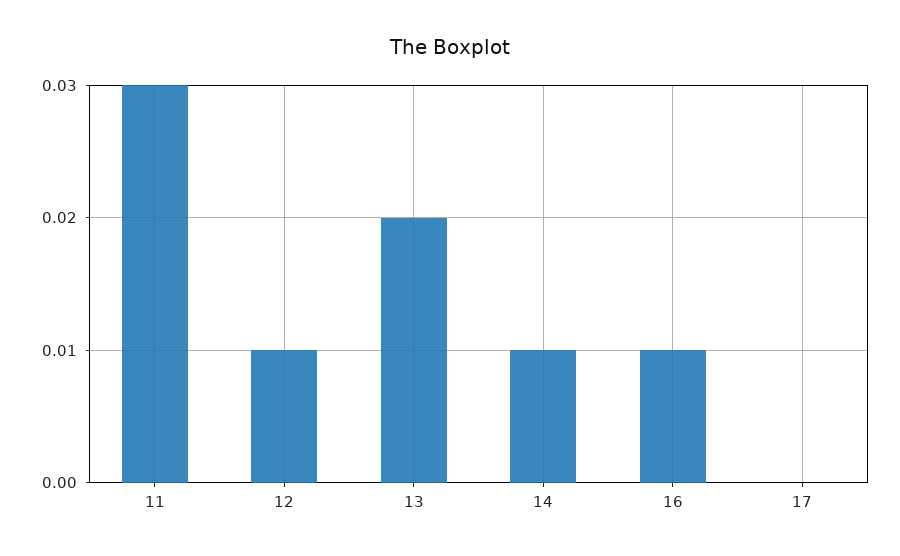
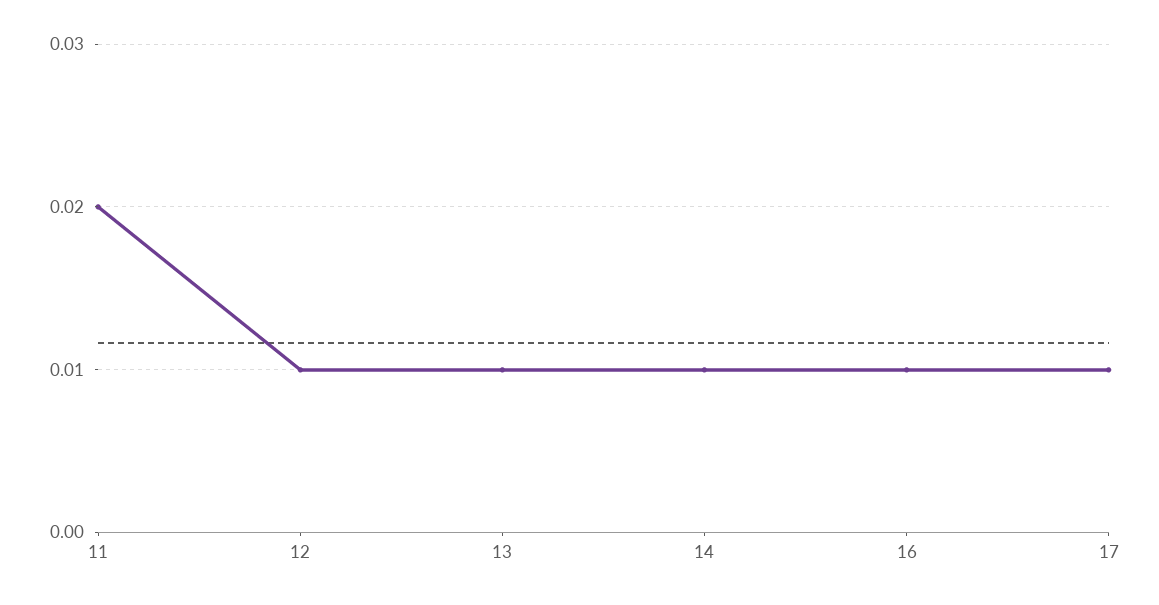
11: 0.03 -> 0.02
13: 0.02 -> 0.01
17: 0 -> 0.01

